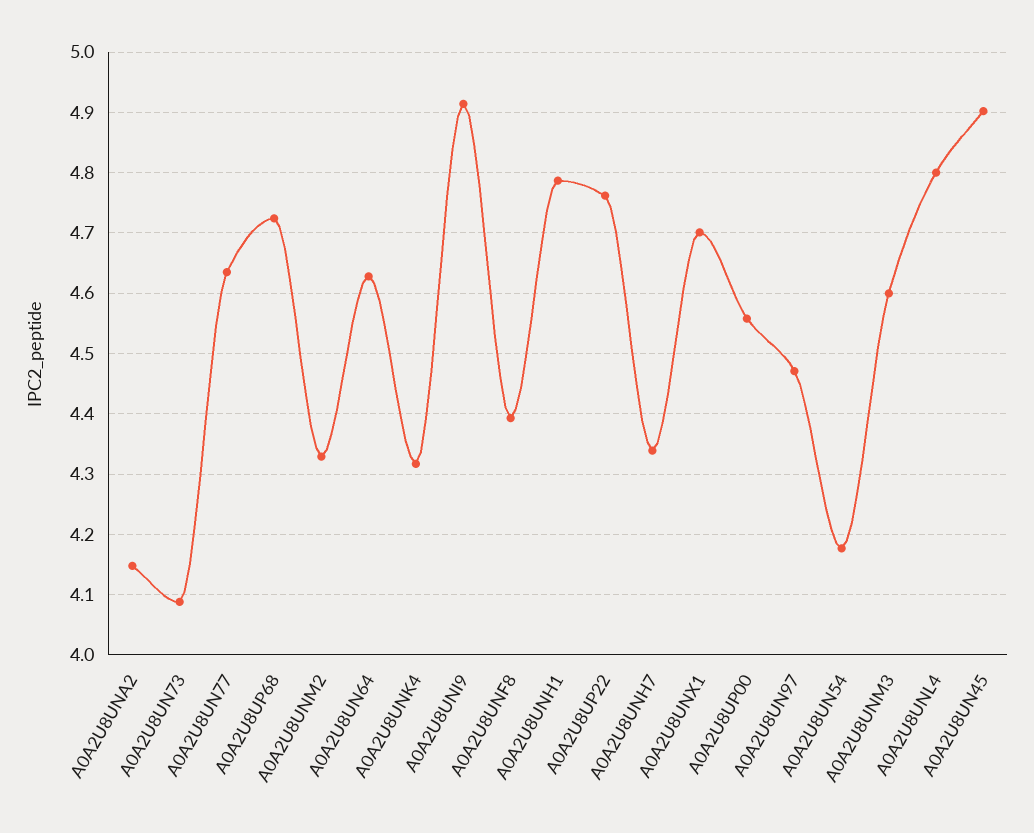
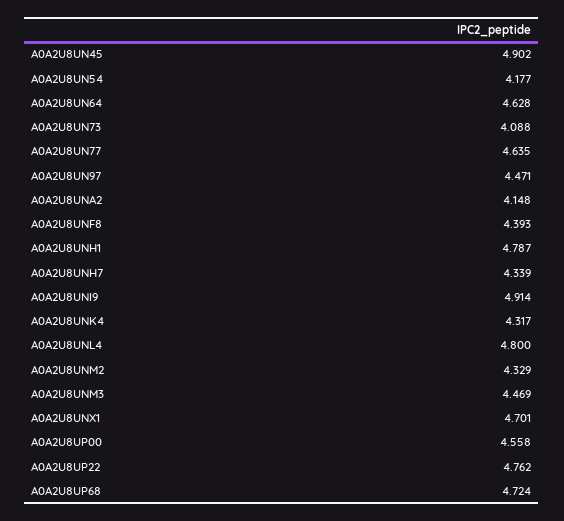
A0A2U8UNM3: 4.6 -> 4.469

